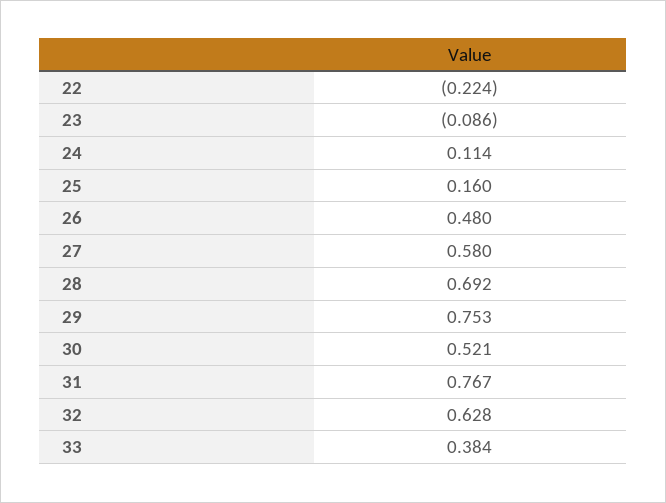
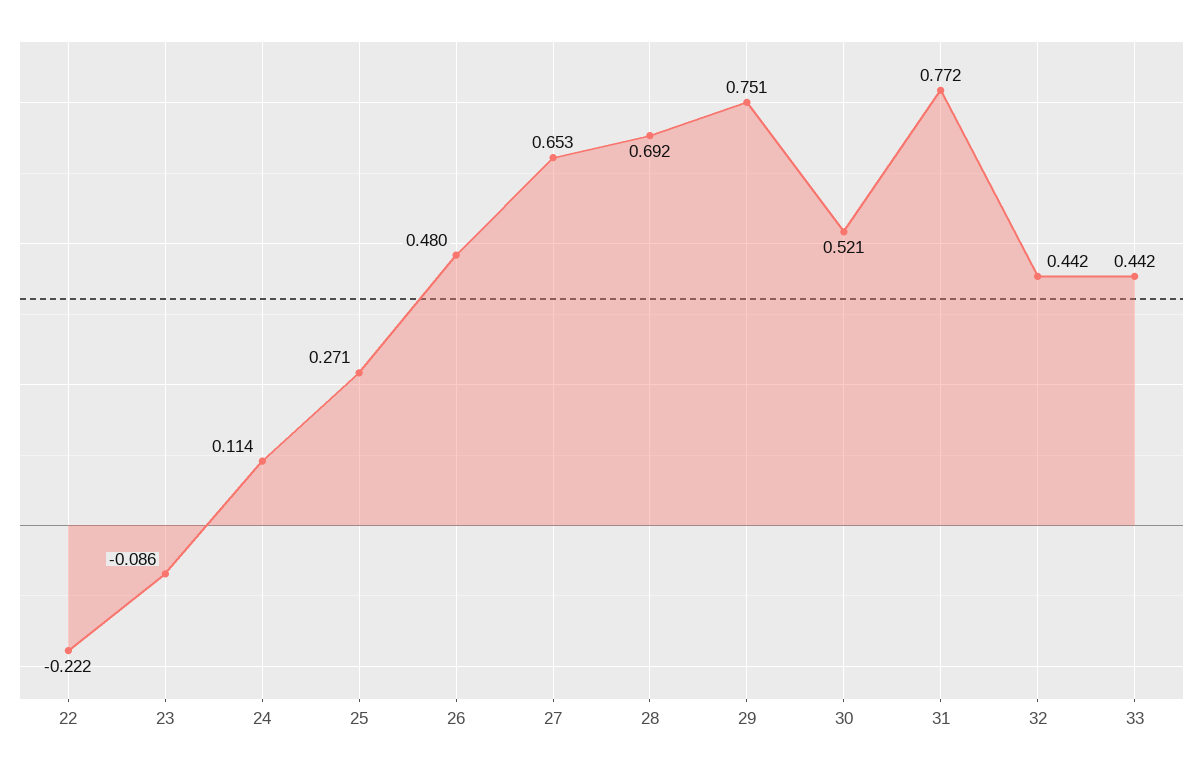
22: -0.224 -> -0.222
25: 0.16 -> 0.271
27: 0.58 -> 0.653
29: 0.753 -> 0.751
31: 0.767 -> 0.772
32: 0.628 -> 0.442
33: 0.384 -> 0.442

